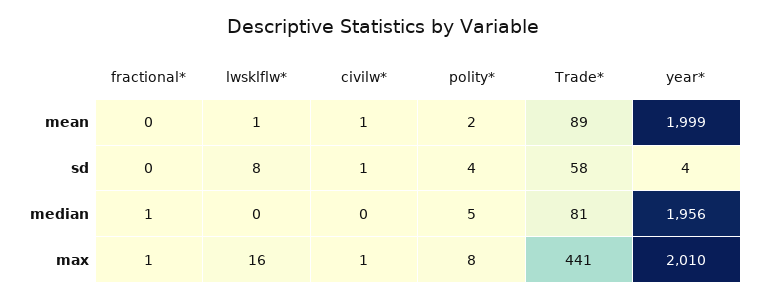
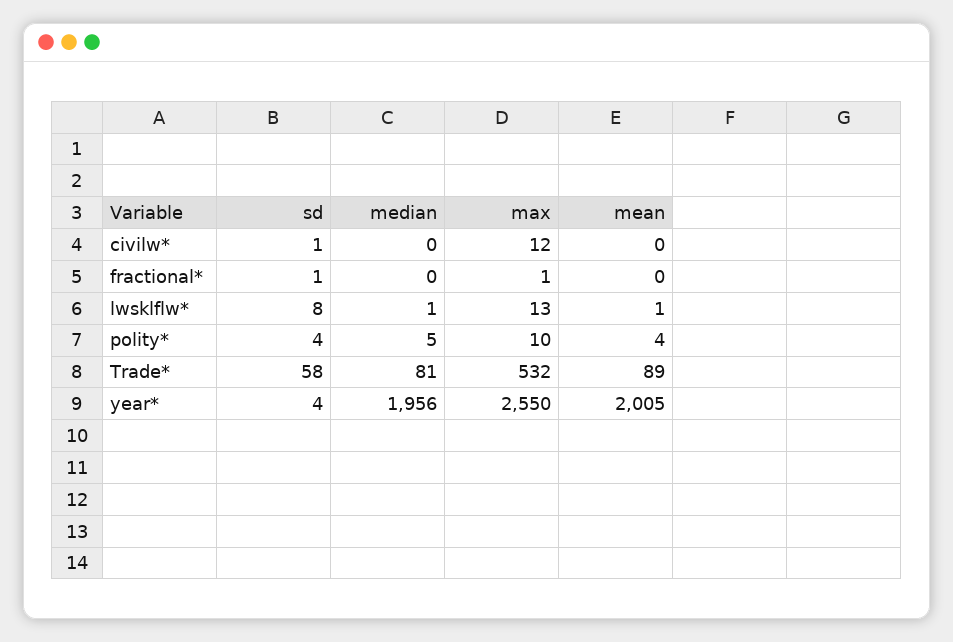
civilw*, mean: 1 -> 0
polity*, mean: 2 -> 4
year*, mean: 1999 -> 2005
fractional*, sd: 0 -> 1
fractional*, median: 1 -> 0
lwsklflw*, median: 0 -> 1
lwsklflw*, max: 16 -> 13
civilw*, max: 1 -> 12
polity*, max: 8 -> 10
Trade*, max: 441 -> 532
year*, max: 2010 -> 2550

